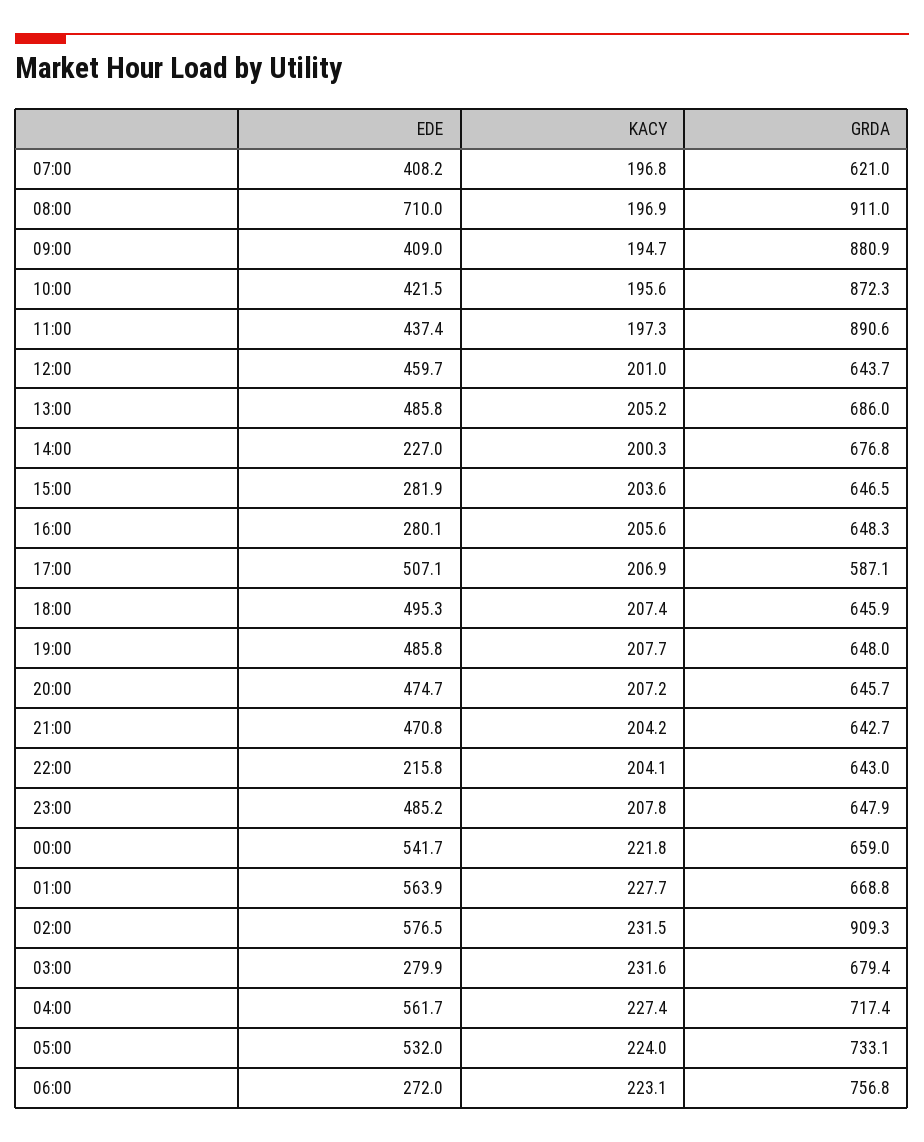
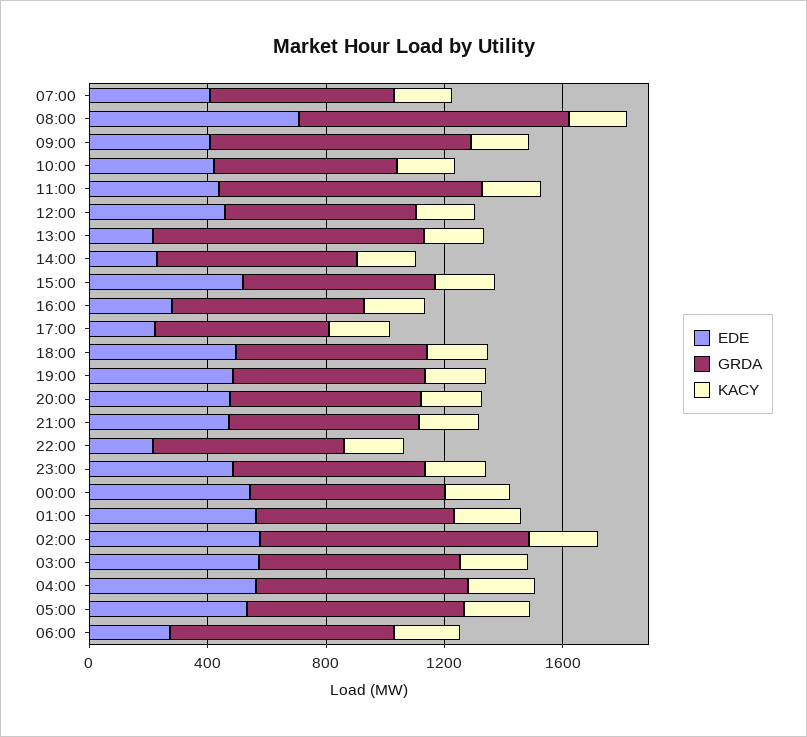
GRDA, 10:00: 872.3 -> 600
EDE, 13:00: 485.8 -> 200
GRDA, 13:00: 686 -> 900
EDE, 15:00: 281.9 -> 500
EDE, 17:00: 507.1 -> 200
EDE, 03:00: 279.9 -> 600

